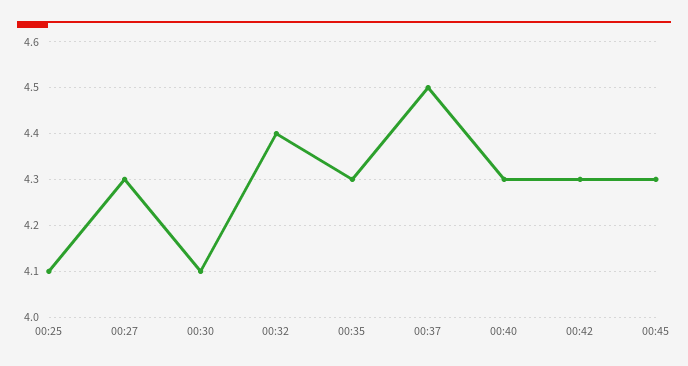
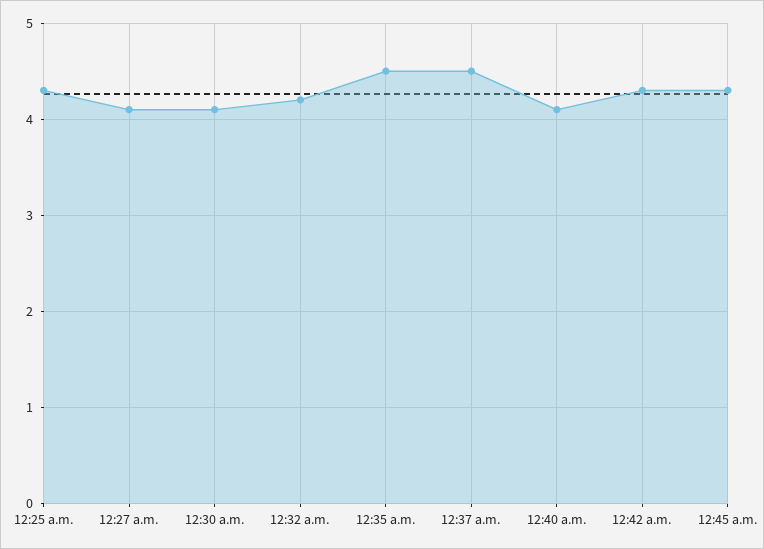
00:25: 4.1 -> 4.3
00:27: 4.3 -> 4.1
00:32: 4.4 -> 4.2
00:35: 4.3 -> 4.5
00:40: 4.3 -> 4.1

